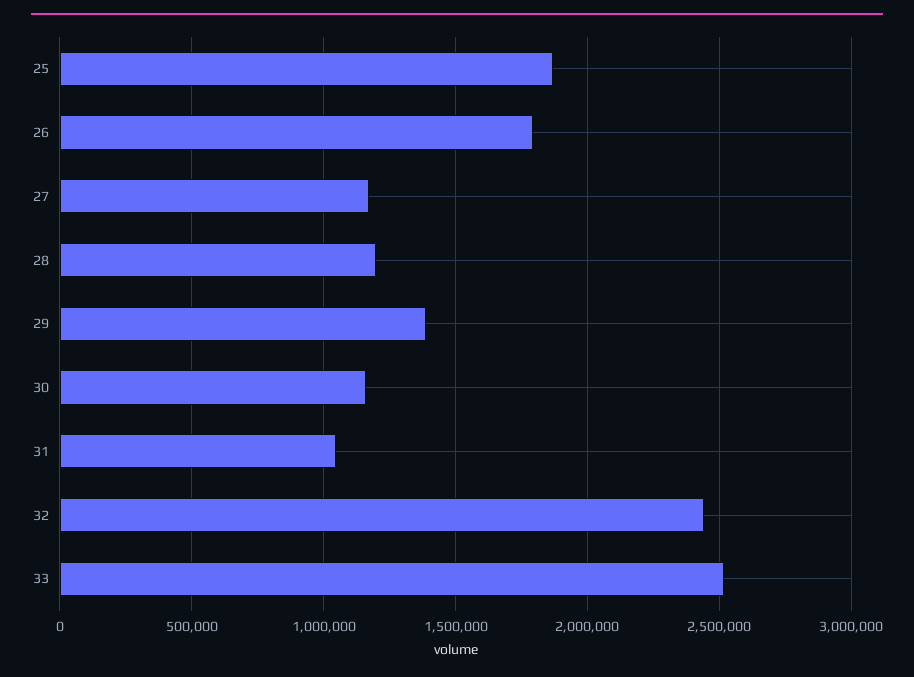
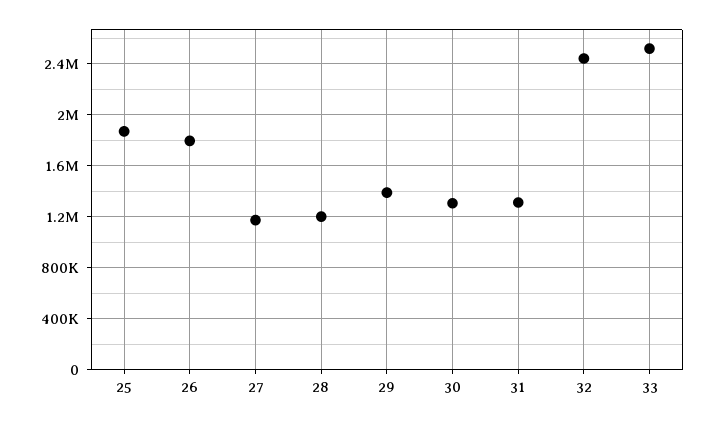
30: 1150000 -> 1300000
31: 1050000 -> 1300000

